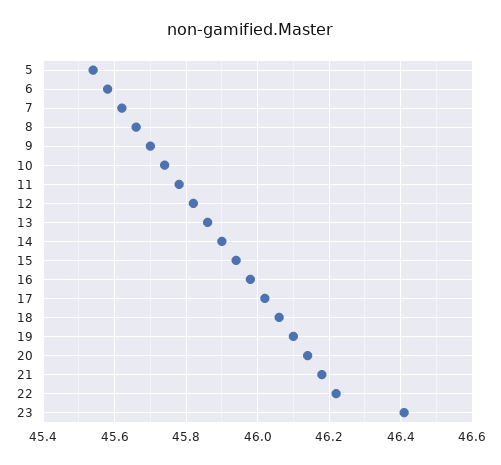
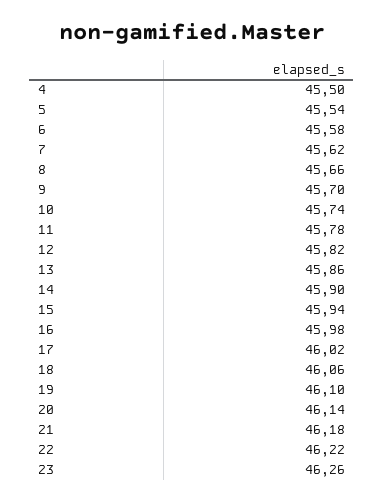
23: 46.4 -> 46.26
4: none -> 45.5

